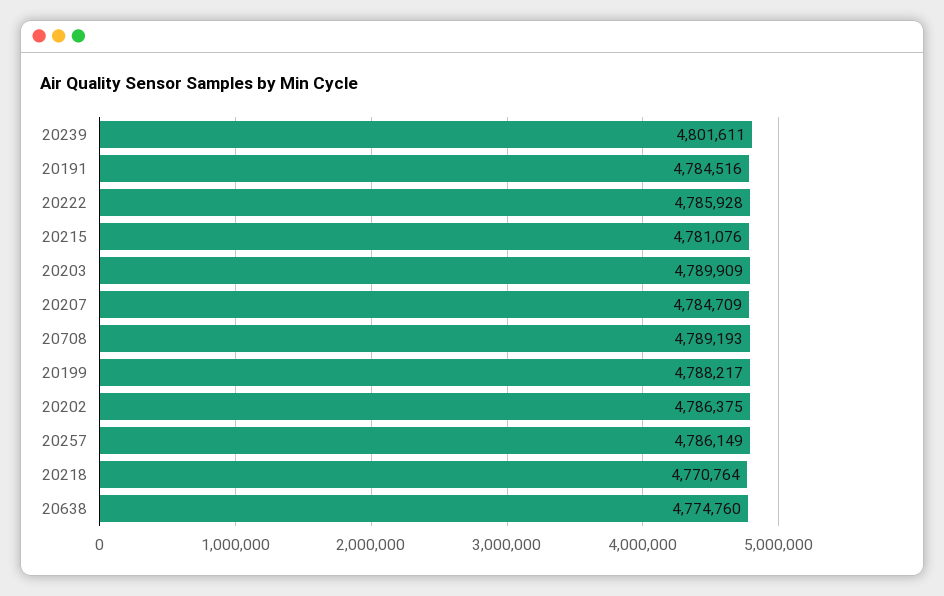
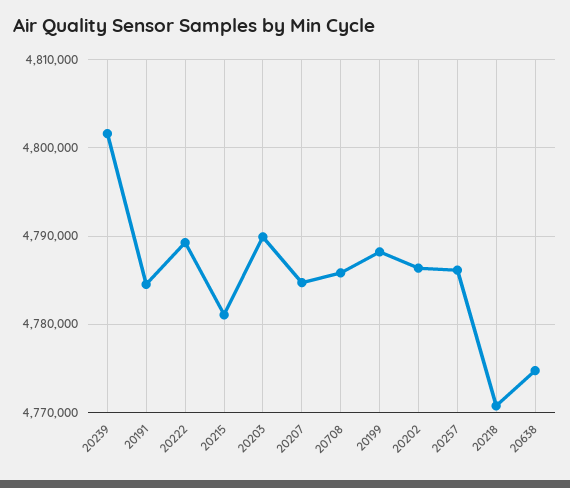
20222: 4785928 -> 4789000
20708: 4789193 -> 4786000

